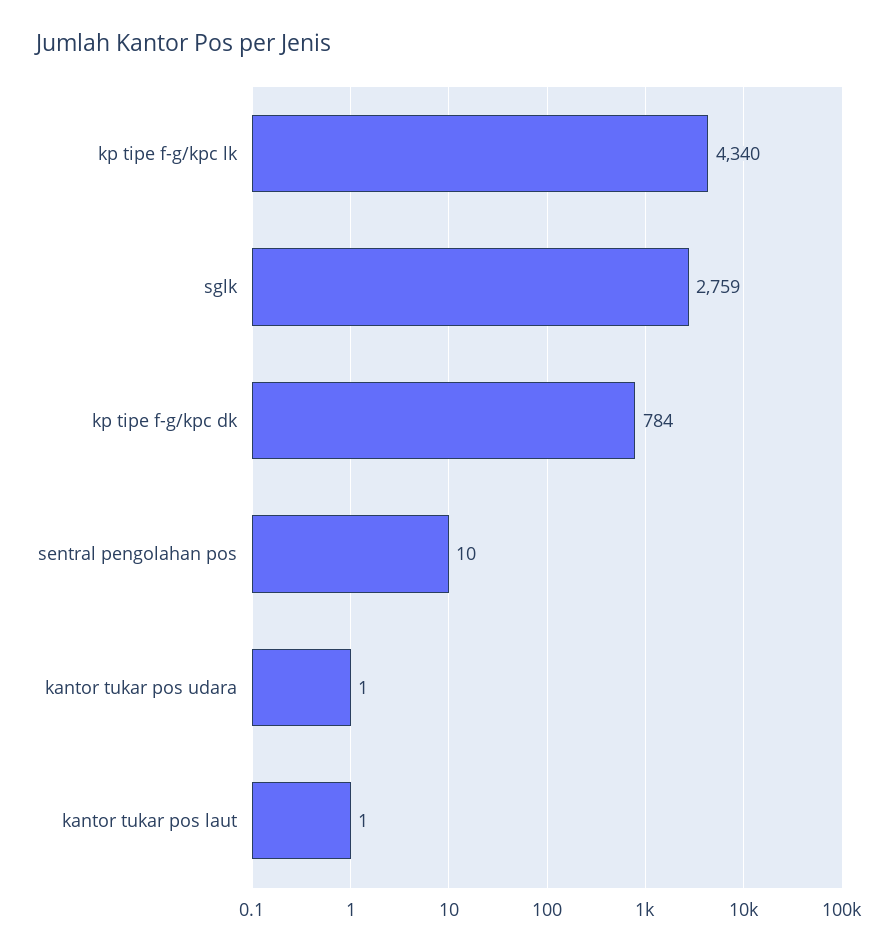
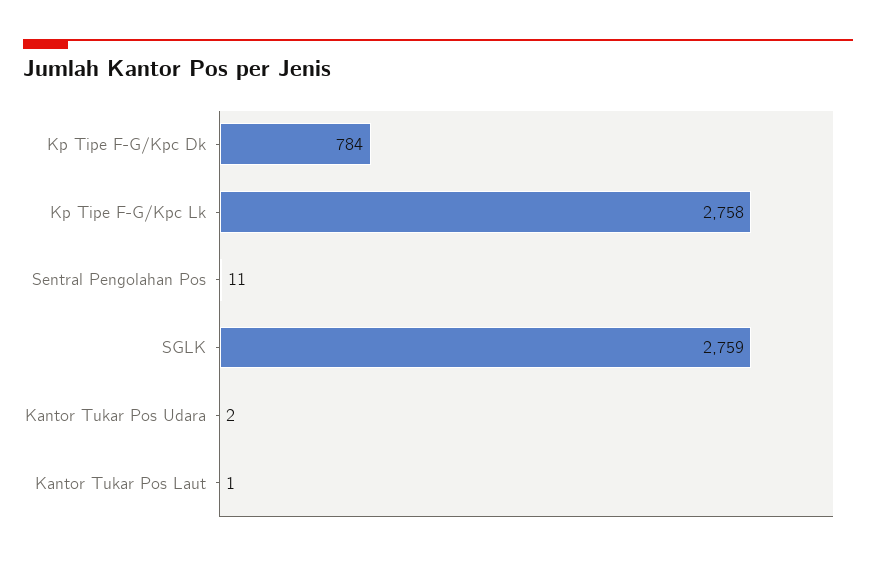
kp tipe f-g/kpc lk: 4340 -> 2758
sentral pengolahan pos: 10 -> 11
kantor tukar pos udara: 1 -> 2

